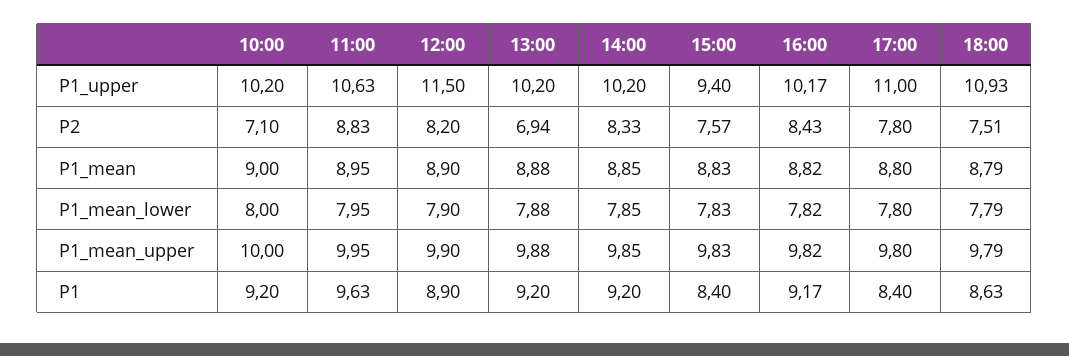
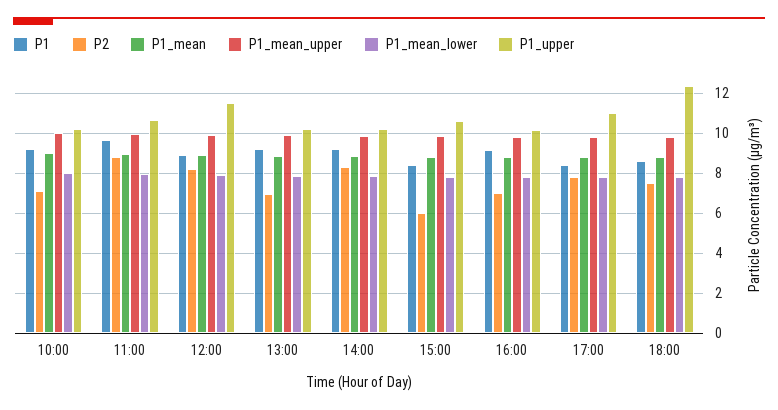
P1_upper, 15:00: 9.4 -> 10.5
P1_upper, 18:00: 10.93 -> 12.5
P2, 15:00: 7.57 -> 6
P2, 16:00: 8.43 -> 7

